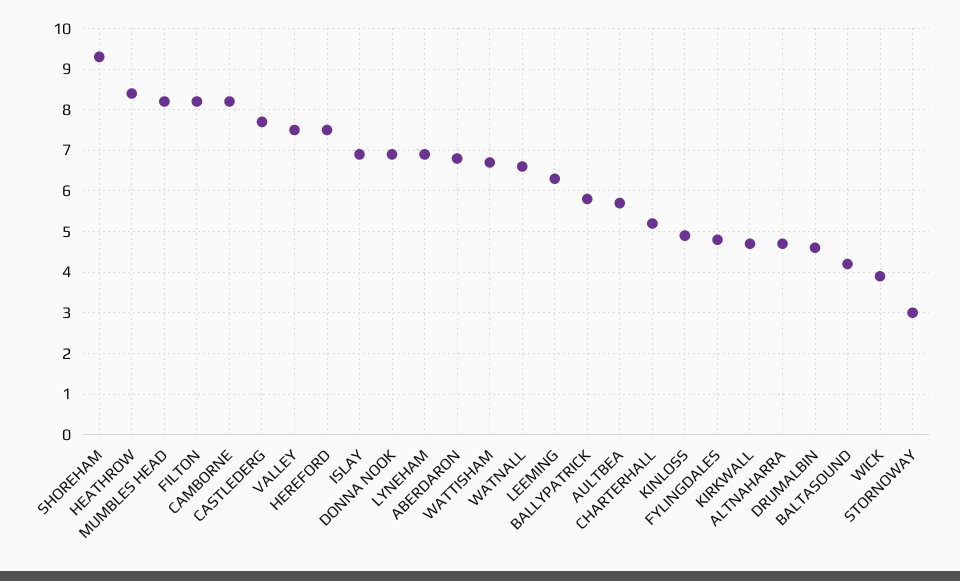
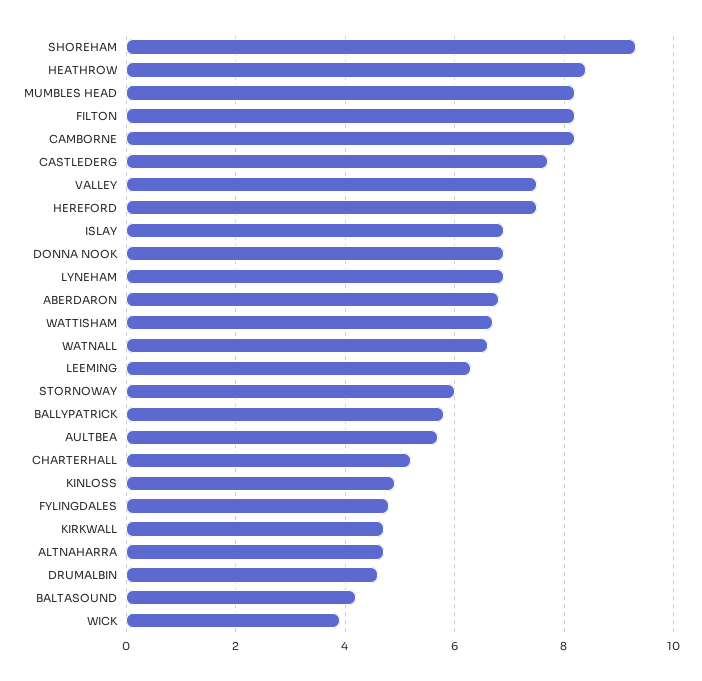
STORNOWAY: 3 -> 6

